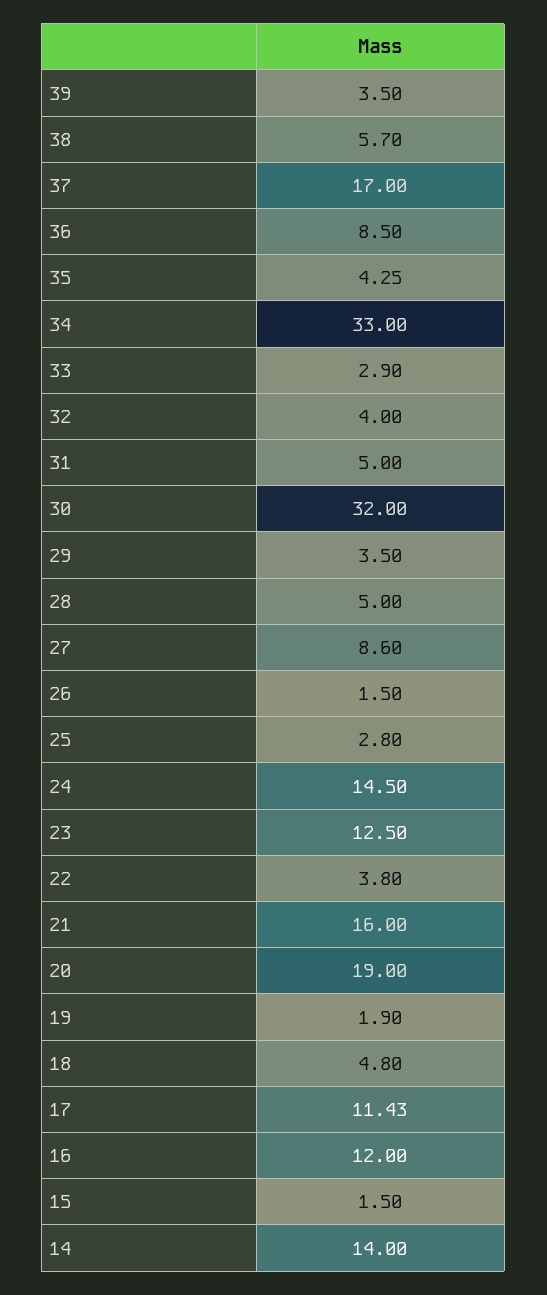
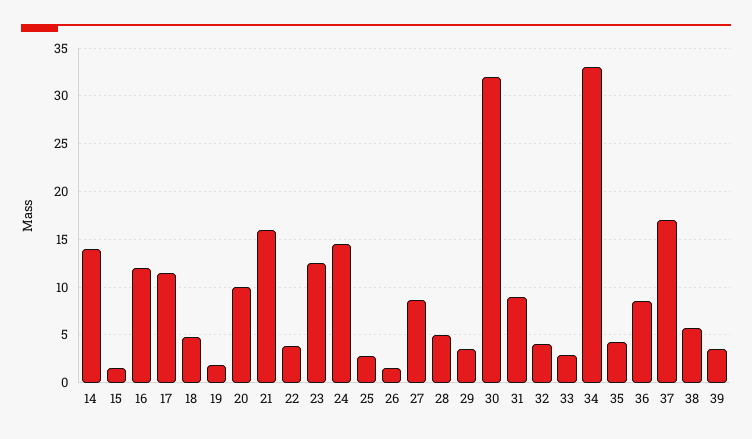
31: 5 -> 9
20: 19 -> 10

